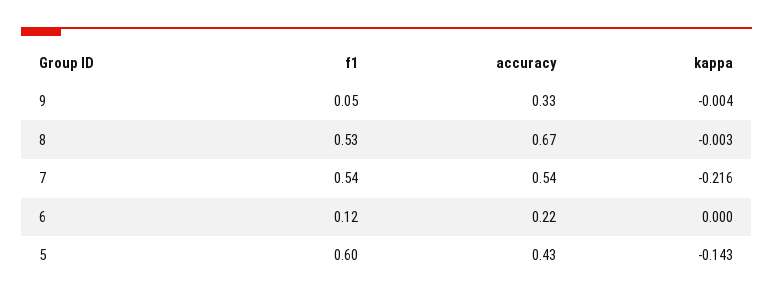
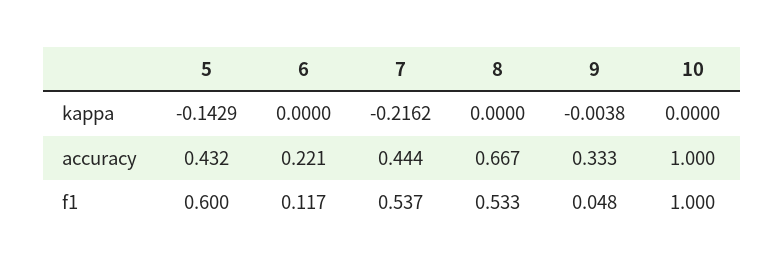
kappa, 8: -0.003 -> 0
accuracy, 7: 0.54 -> 0.444
kappa, 10: none -> 0
accuracy, 10: none -> 1
f1, 10: none -> 1

